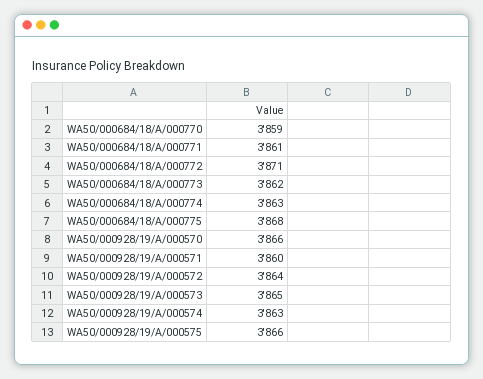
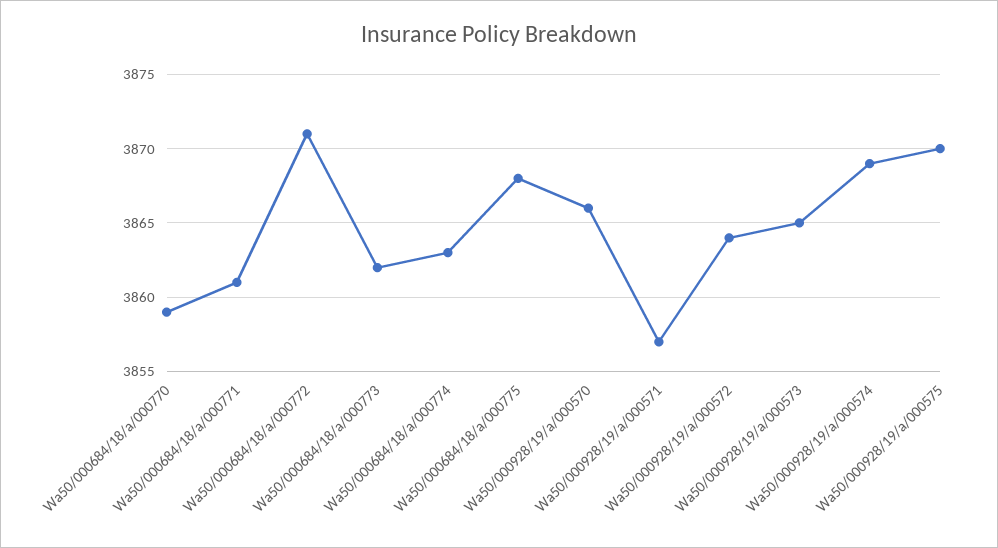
WA50/000928/19/A/000571: 3860 -> 3857
WA50/000928/19/A/000574: 3863 -> 3869
WA50/000928/19/A/000575: 3866 -> 3870

